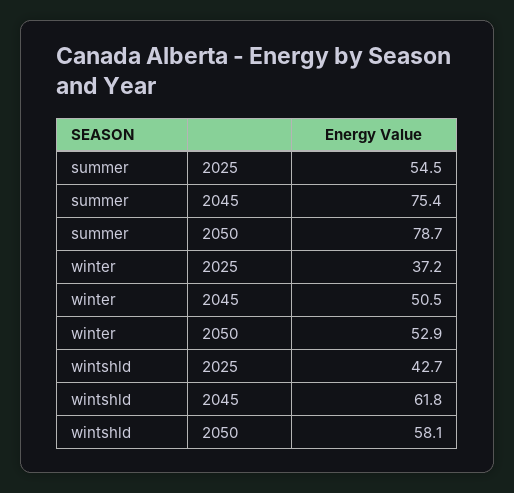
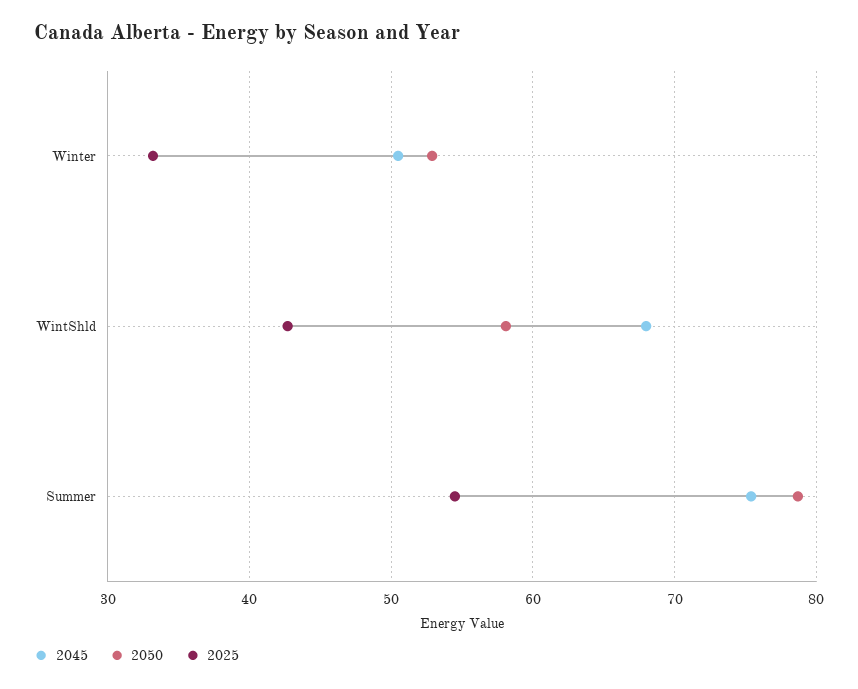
2025, winter: 37.2 -> 33
2045, wintshld: 61.8 -> 68

